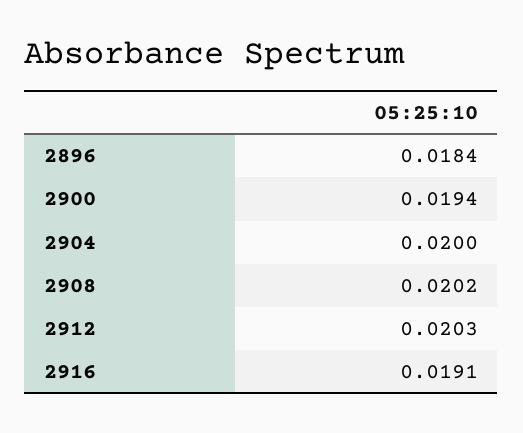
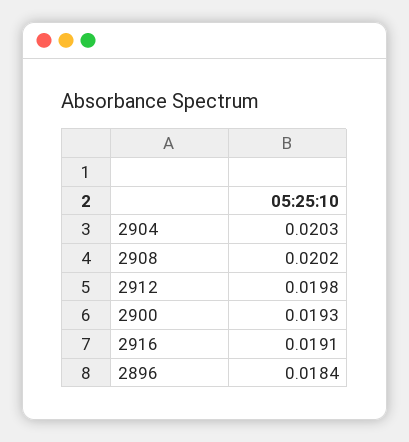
2900: 0.0194 -> 0.0193
2904: 0.02 -> 0.0203
2912: 0.0203 -> 0.0198

